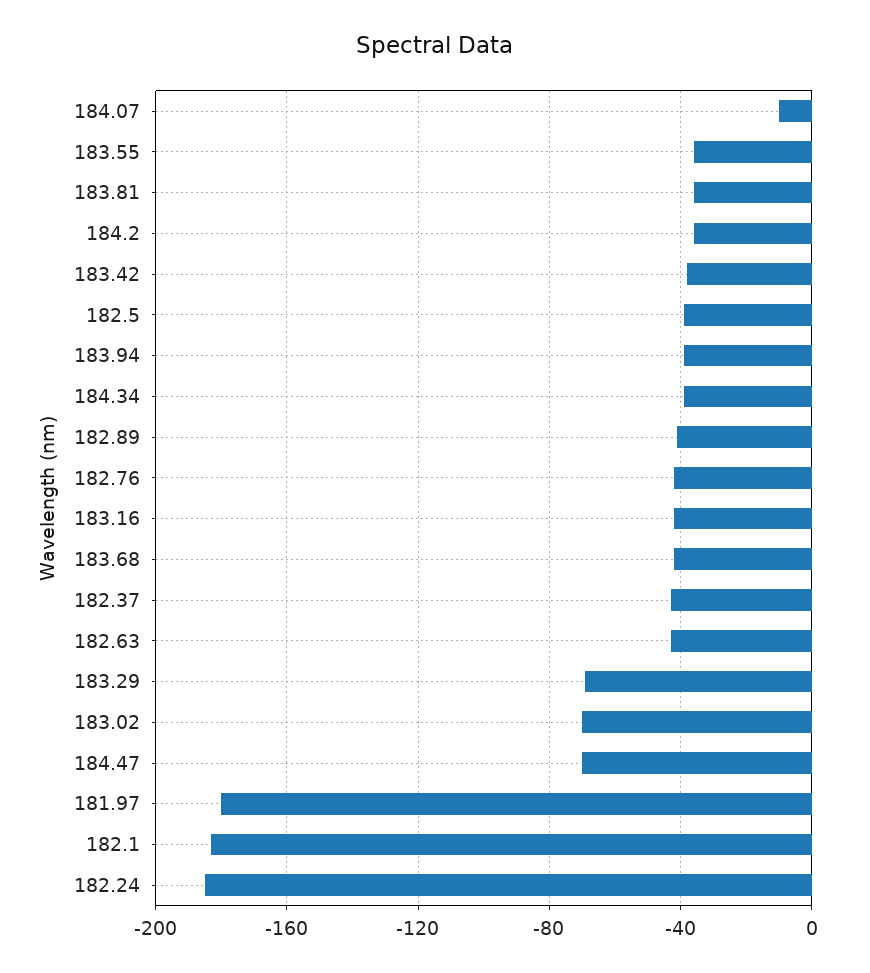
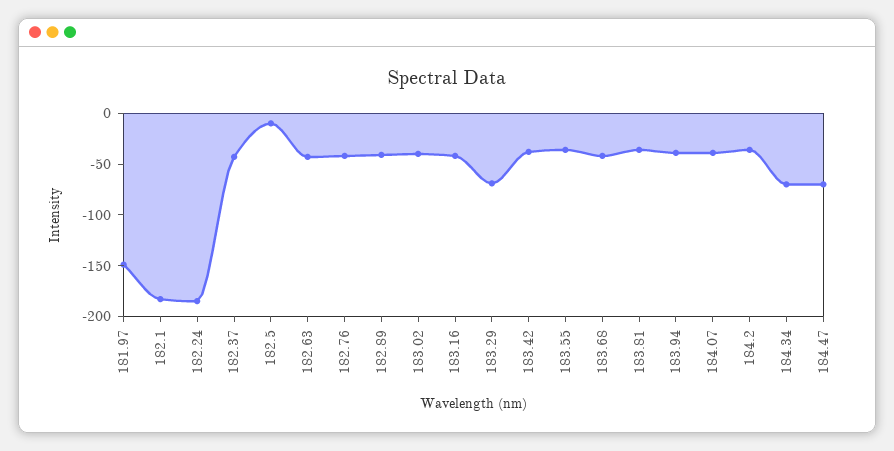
184.07: -10 -> -40
182.5: -40 -> -10
184.34: -40 -> -70
183.02: -70 -> -40
181.97: -180 -> -150

